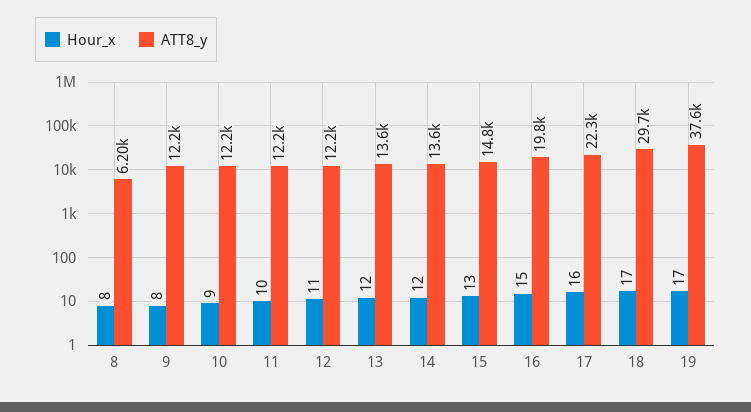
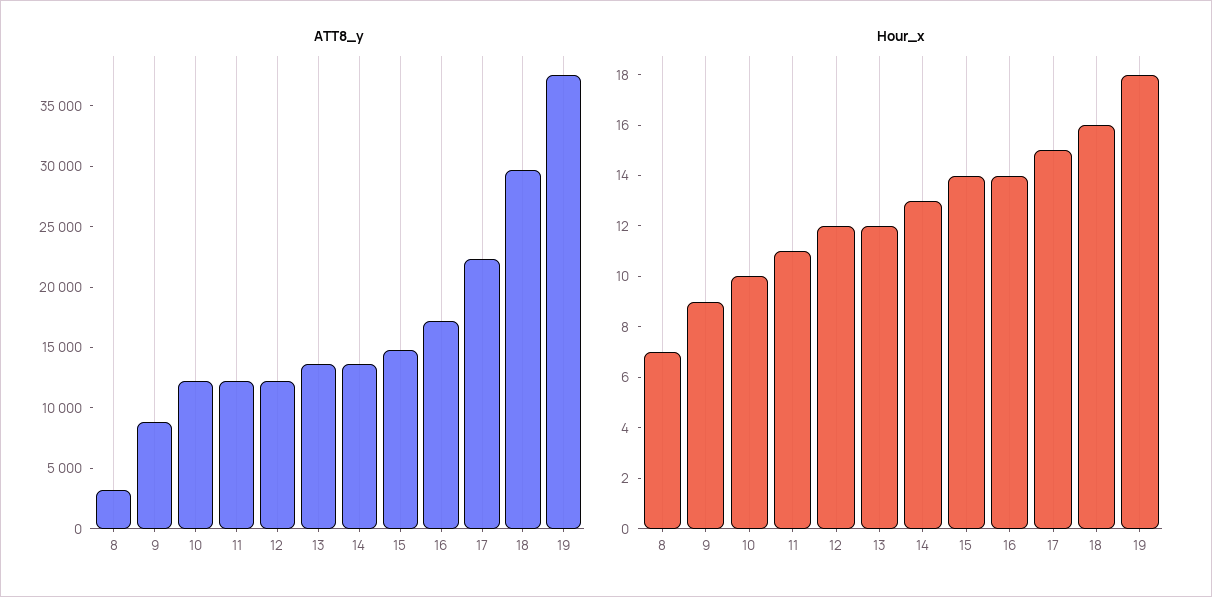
Hour_x, 8: 8 -> 7
ATT8_y, 8: 6200 -> 3000
Hour_x, 9: 8 -> 9
ATT8_y, 9: 12200 -> 9000
Hour_x, 10: 9 -> 10
Hour_x, 11: 10 -> 11
Hour_x, 12: 11 -> 12
Hour_x, 14: 12 -> 13
Hour_x, 15: 13 -> 14
Hour_x, 16: 15 -> 14
ATT8_y, 16: 19800 -> 17000
Hour_x, 17: 16 -> 15
Hour_x, 18: 17 -> 16
Hour_x, 19: 17 -> 18

